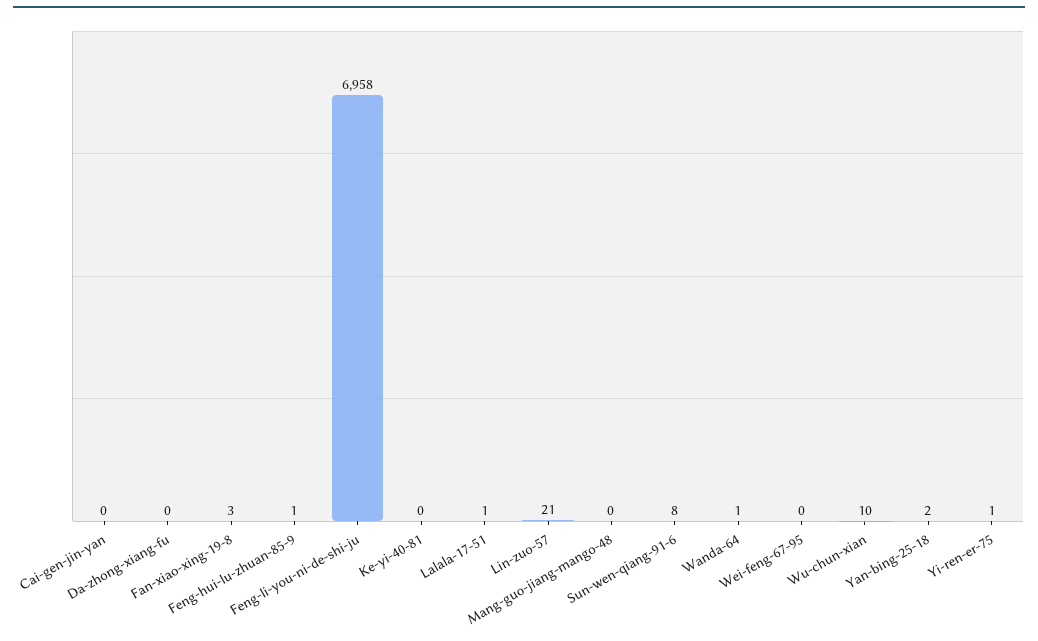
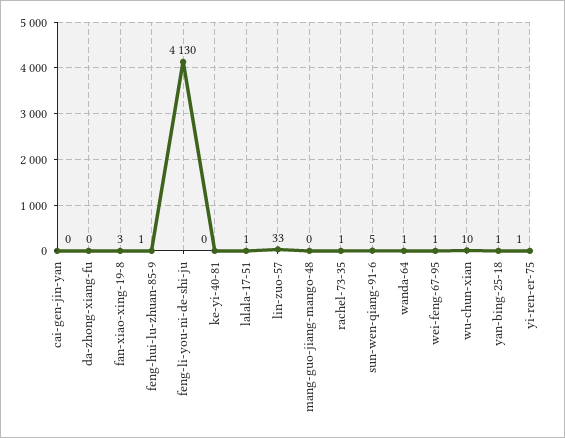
Feng-li-you-ni-de-shi-ju: 6958 -> 4130
Lin-zuo-57: 21 -> 33
Sun-wen-qiang-91-6: 8 -> 5
Wei-feng-67-95: 0 -> 1
Yan-bing-25-18: 2 -> 1
rachel-73-35: none -> 1

